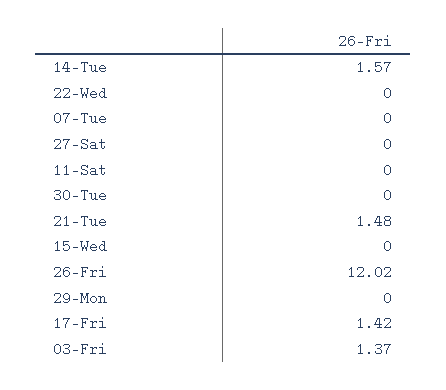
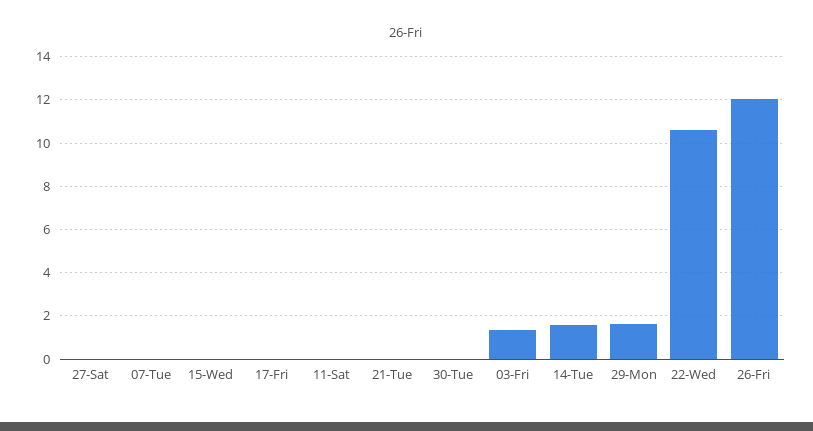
22-Wed: 0 -> 10.5
21-Tue: 1.48 -> 0
29-Mon: 0 -> 1.5
17-Fri: 1.42 -> 0

